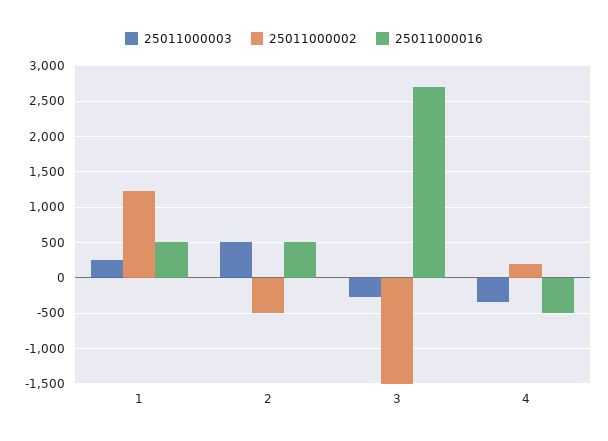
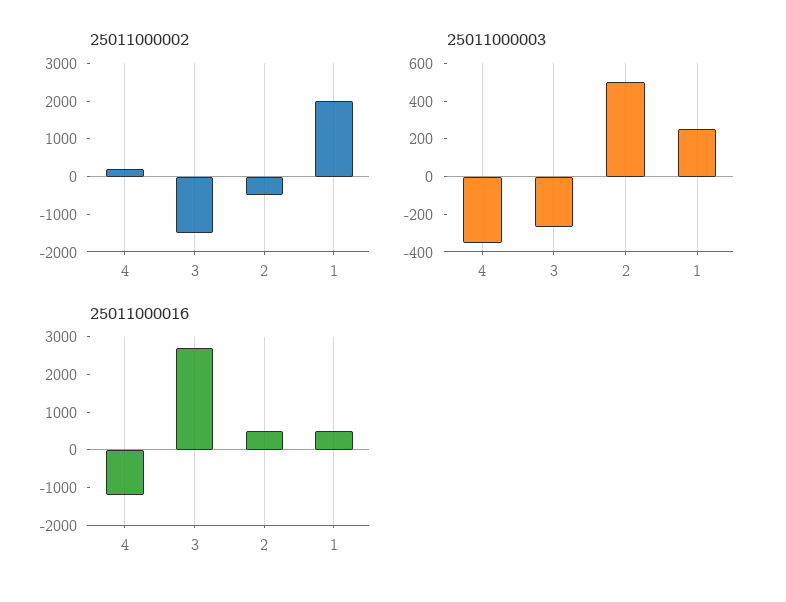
25011000002, 1: 1200 -> 2000
25011000016, 4: -500 -> -1250

